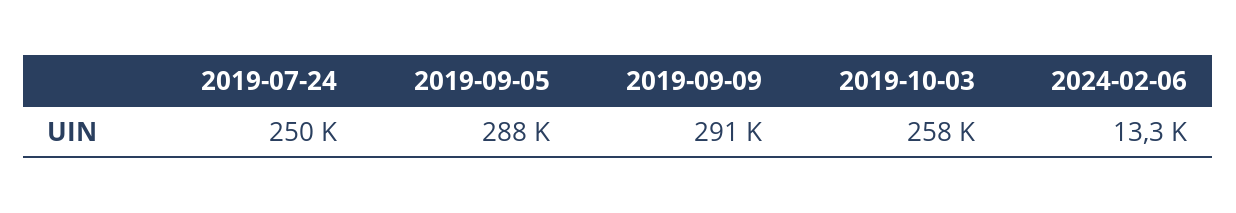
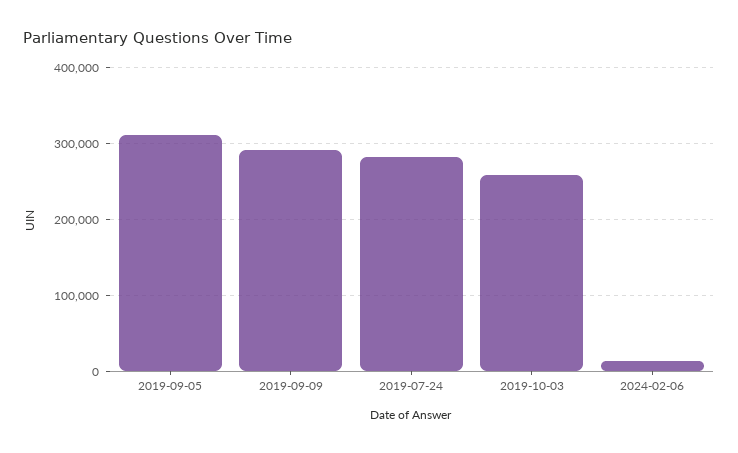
2019-07-24: 250000 -> 280000
2019-09-05: 288000 -> 310000

